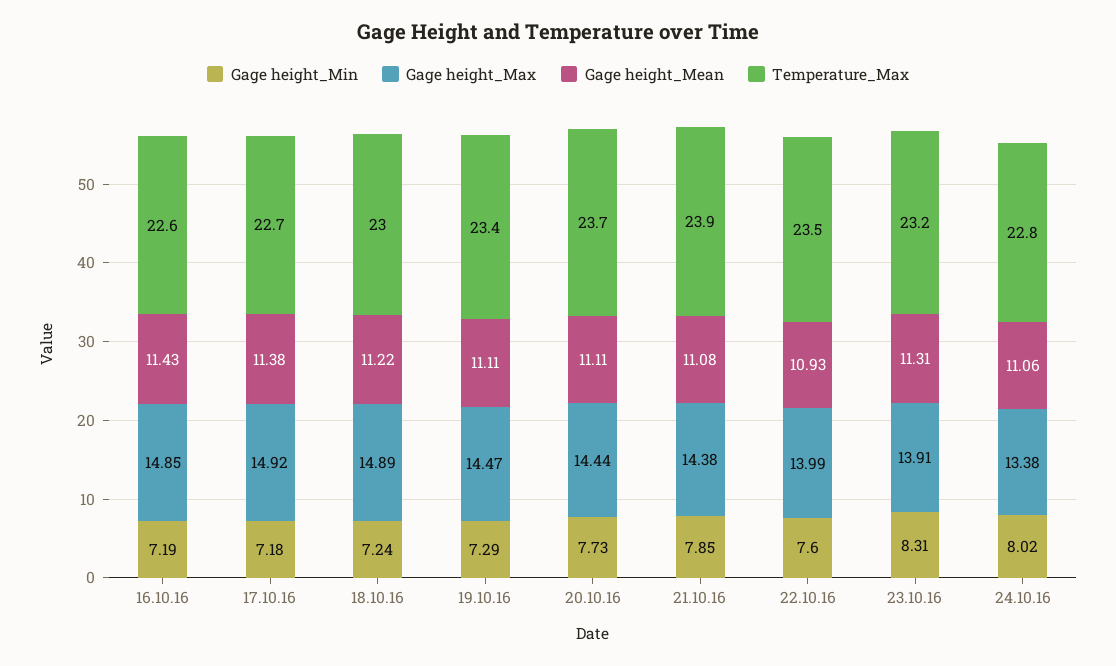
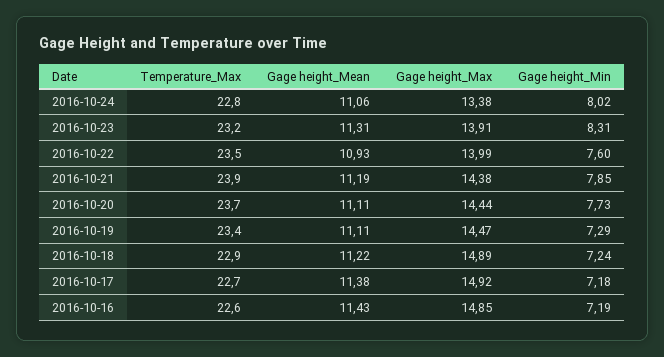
Temperature_Max, 18.10.16: 23 -> 22.9
Gage height_Mean, 21.10.16: 11.08 -> 11.19

